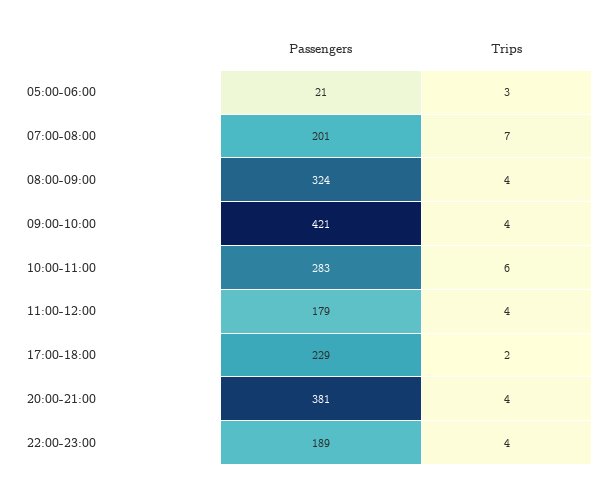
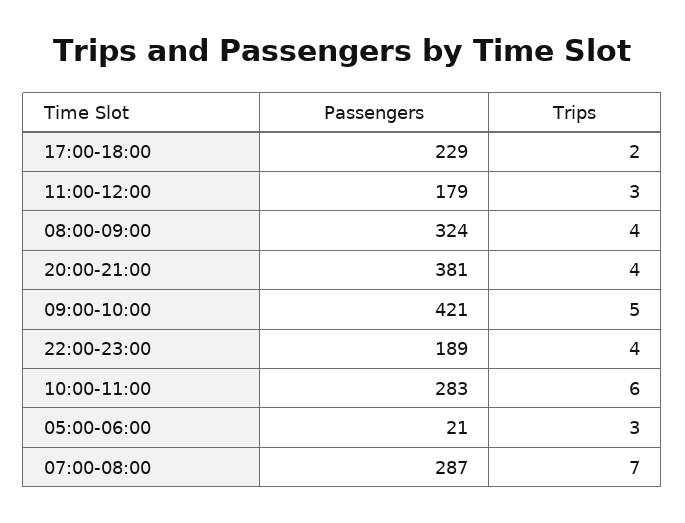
Passengers, 07:00-08:00: 201 -> 287
Trips, 09:00-10:00: 4 -> 5
Trips, 11:00-12:00: 4 -> 3

